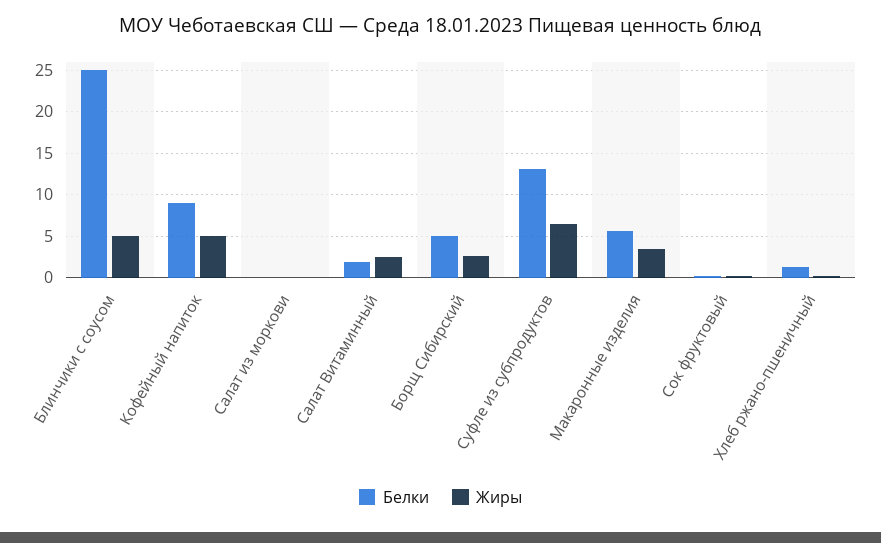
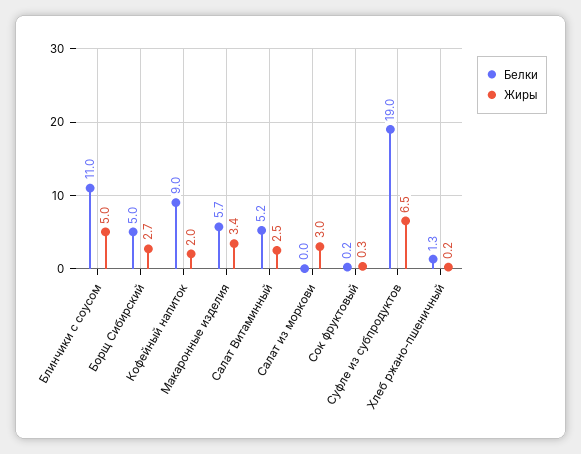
Белки, Блинчики с соусом: 25 -> 11
Жиры, Кофейный напиток: 5 -> 2
Жиры, Салат из моркови: 0 -> 3
Белки, Салат Витаминный: 2 -> 5.2
Белки, Суфле из субпродуктов: 13 -> 19

